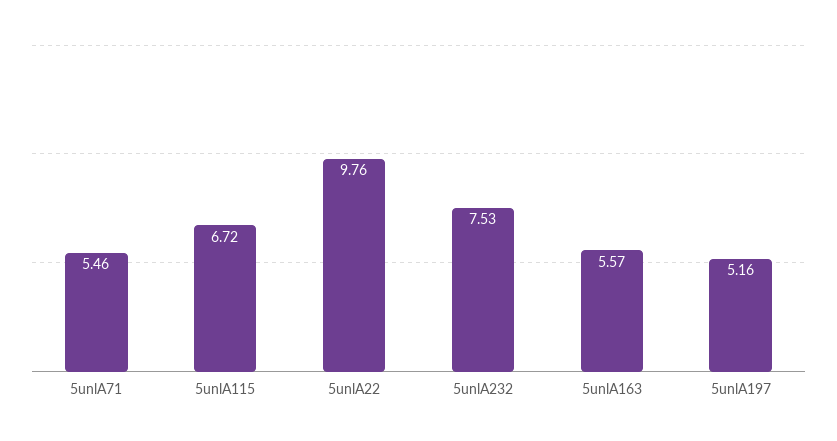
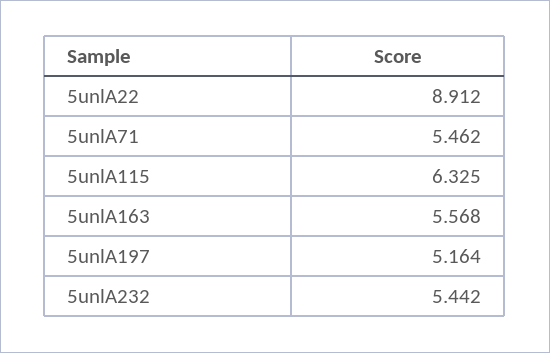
5unlA115: 6.72 -> 6.325
5unlA22: 9.76 -> 8.912
5unlA232: 7.53 -> 5.442

